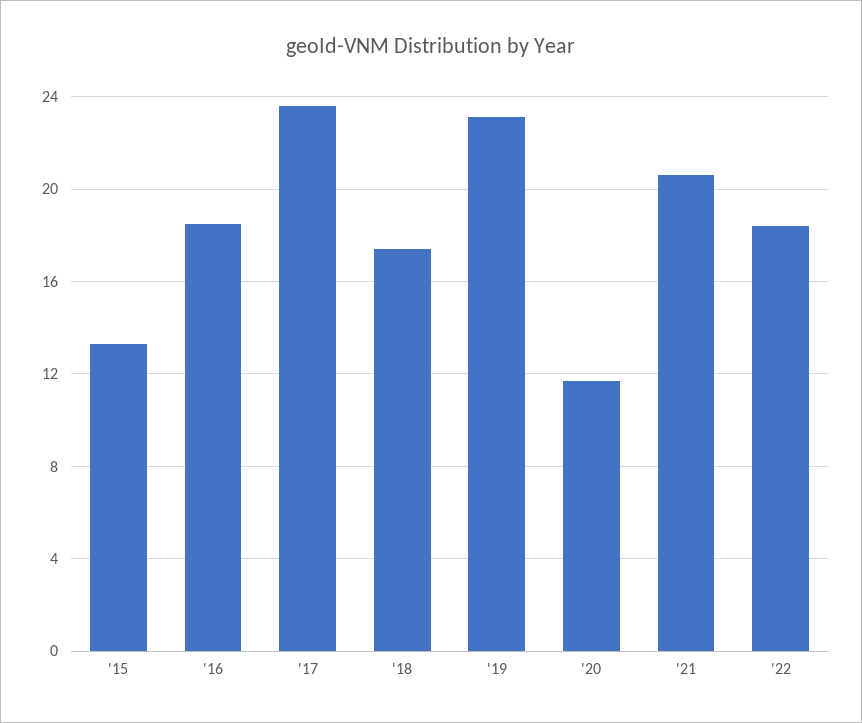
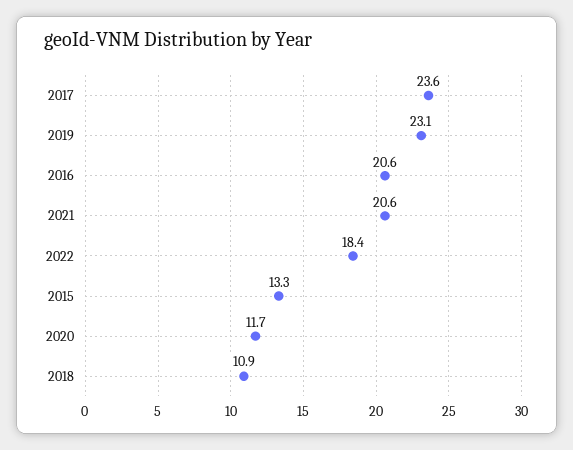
'16: 18.5 -> 20.6
'18: 17.5 -> 10.9

